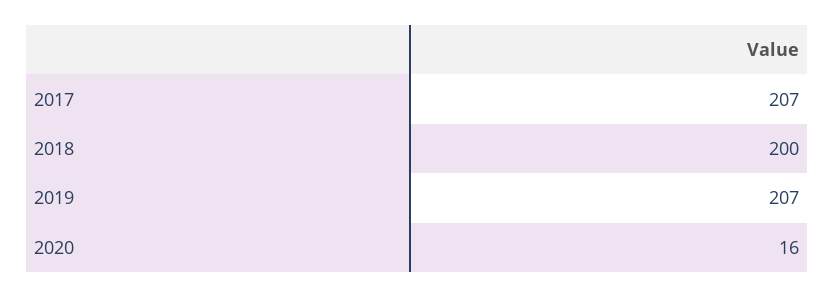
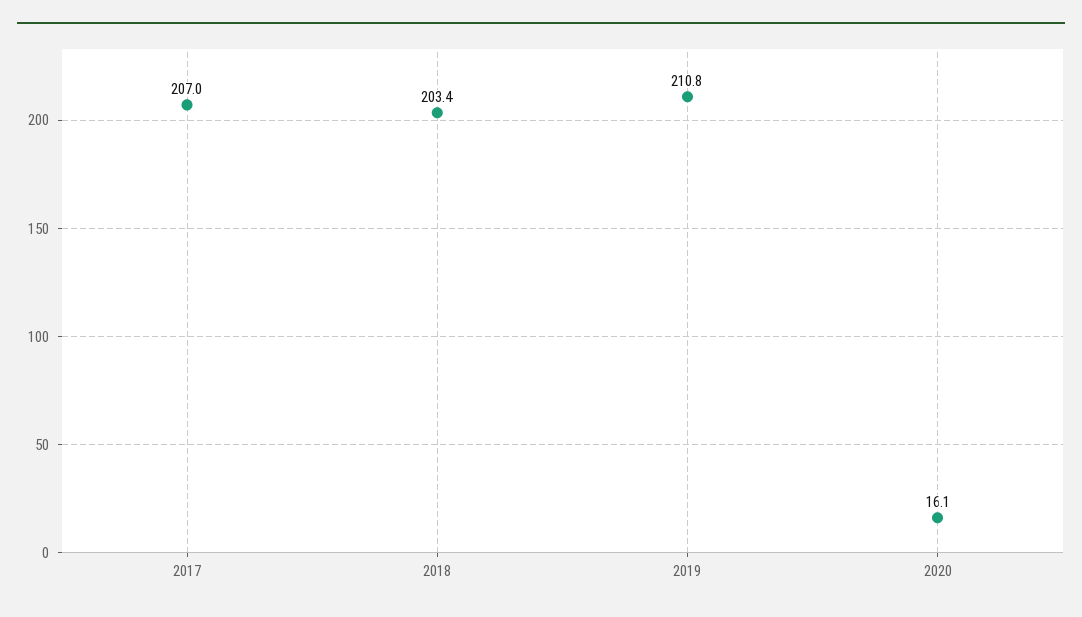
2018: 200 -> 203.4
2019: 207 -> 210.8

